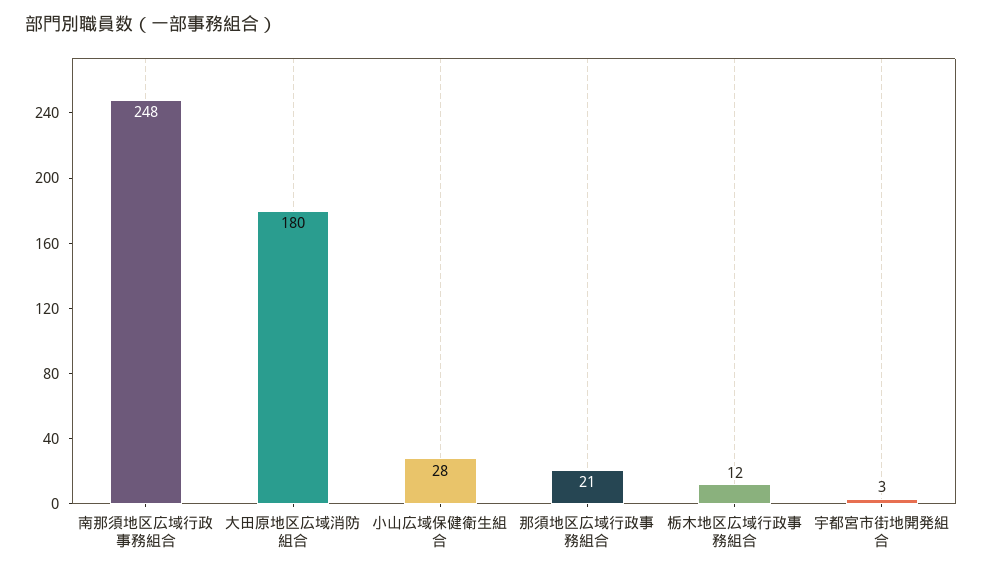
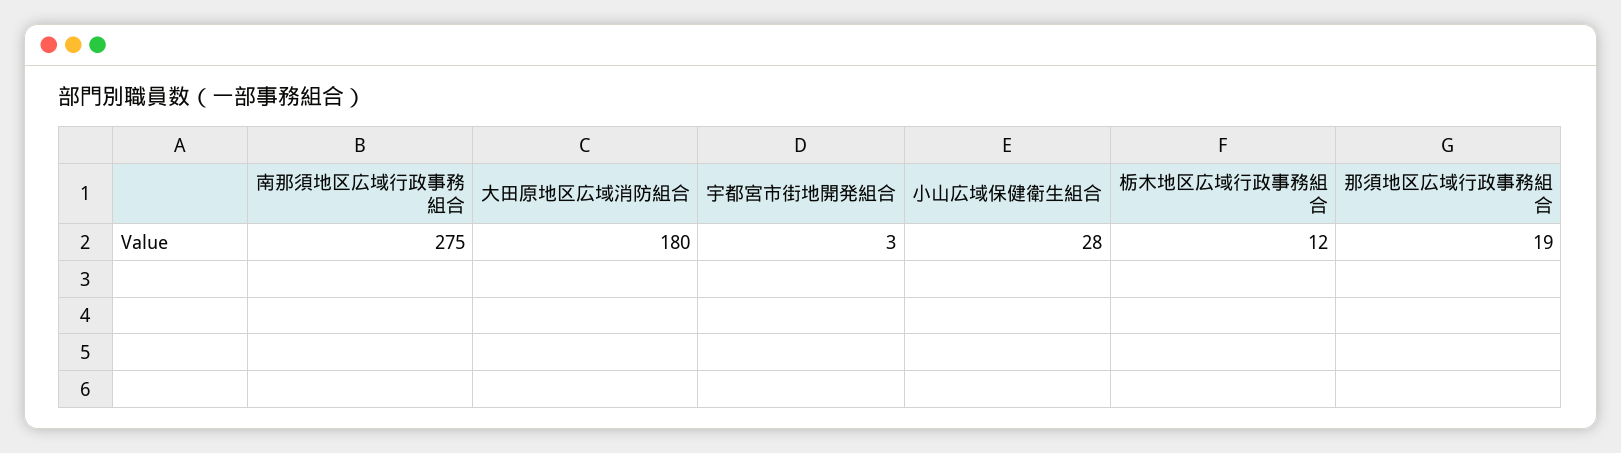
南那須地区広域行政事務組合: 248 -> 275
那須地区広域行政事務組合: 21 -> 19

